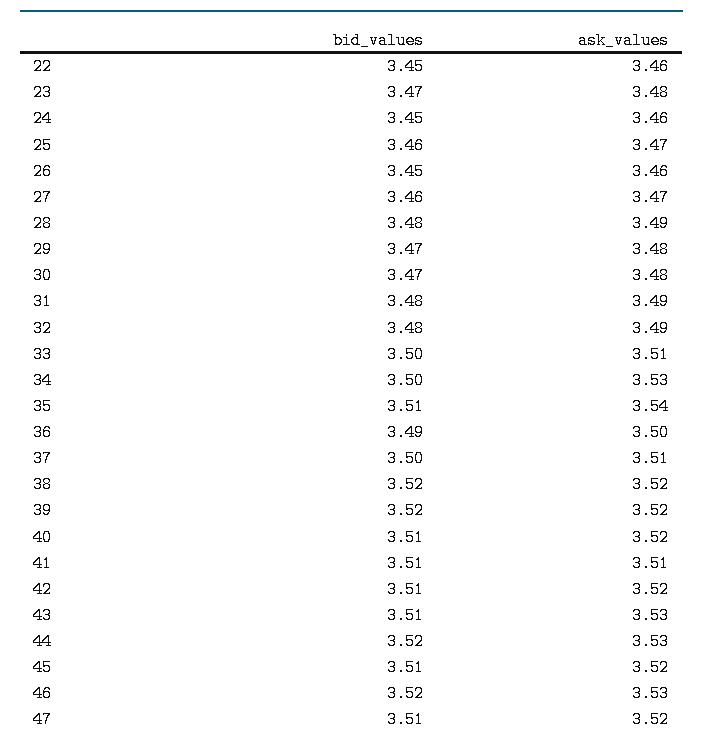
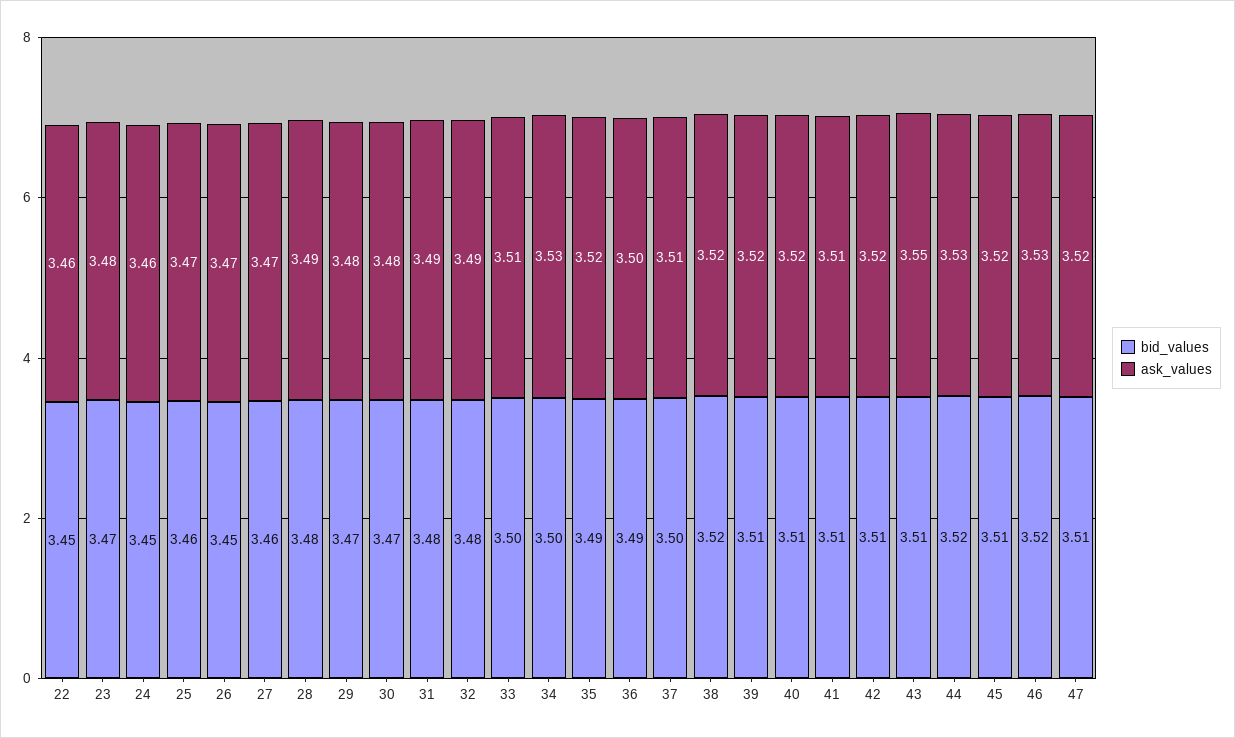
ask_values, 26: 3.46 -> 3.47
bid_values, 35: 3.51 -> 3.49
ask_values, 35: 3.54 -> 3.52
bid_values, 39: 3.52 -> 3.51
ask_values, 43: 3.53 -> 3.55

